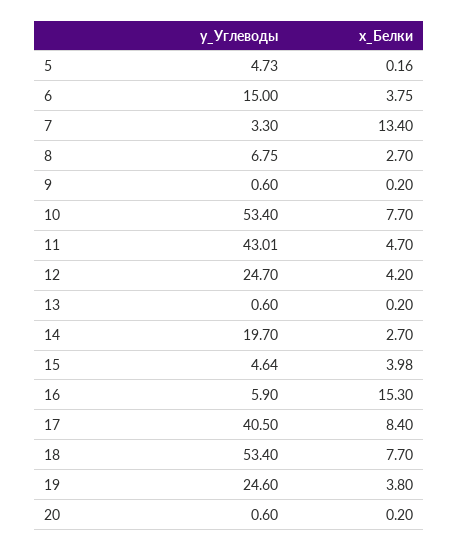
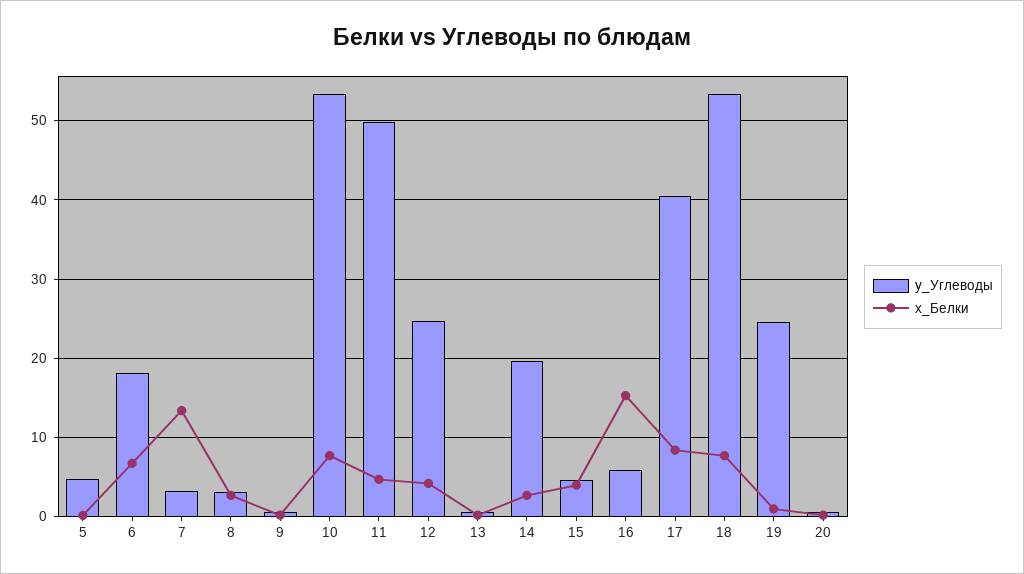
y_Углеводы, 6: 15 -> 18
x_Белки, 6: 3.75 -> 7
y_Углеводы, 8: 6.75 -> 3
y_Углеводы, 11: 43.01 -> 50
x_Белки, 19: 3.8 -> 1

